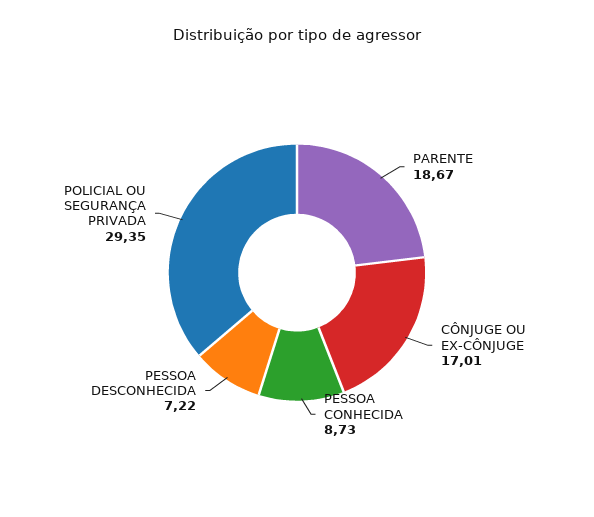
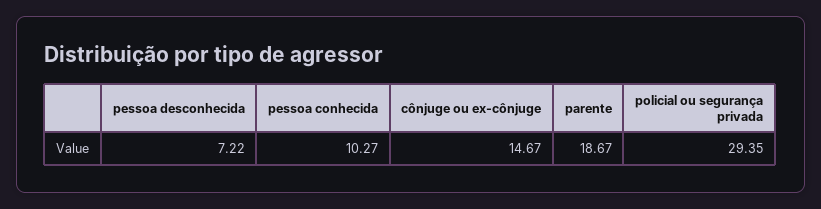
CÔNJUGE OU EX-CÔNJUGE: 17.01 -> 14.67
PESSOA CONHECIDA: 8.73 -> 10.27

